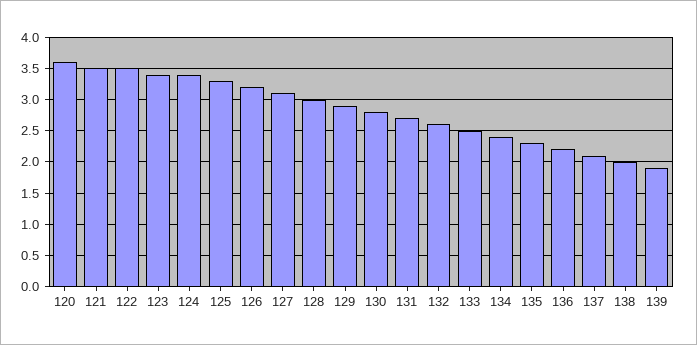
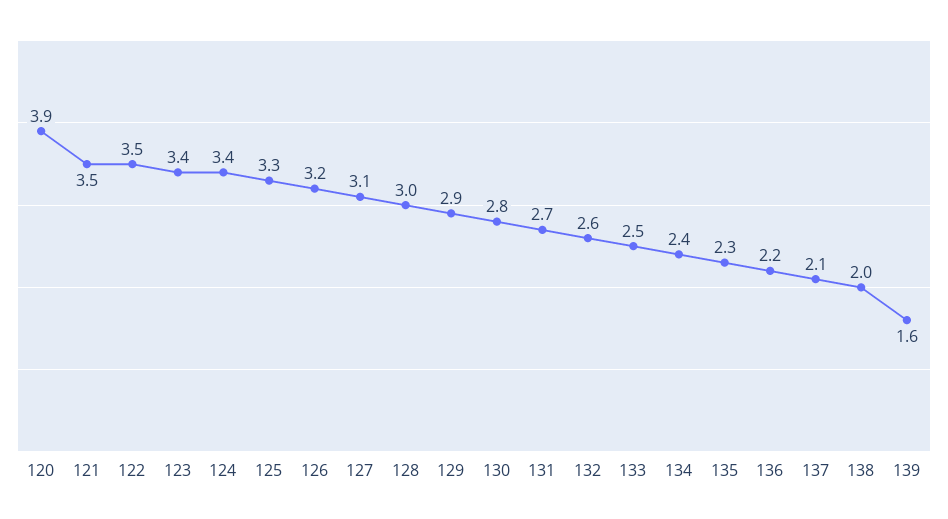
120: 3.6 -> 3.9
139: 1.9 -> 1.6

